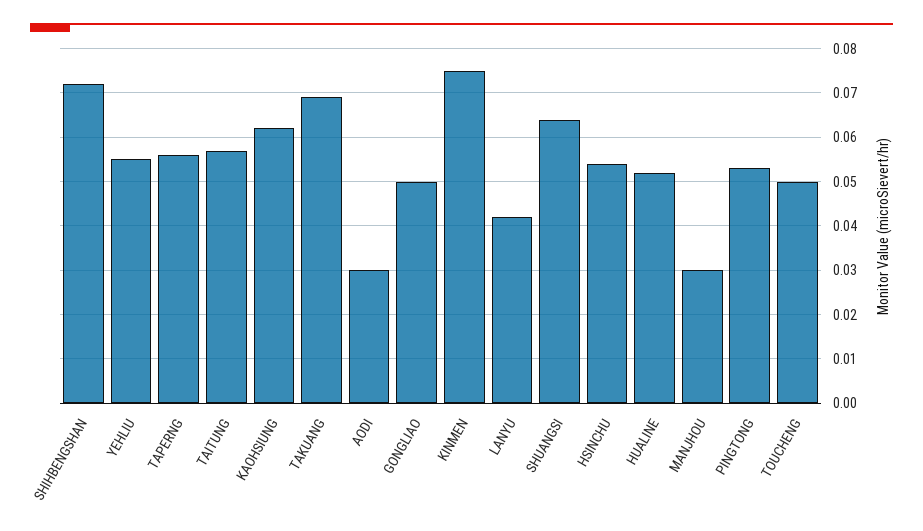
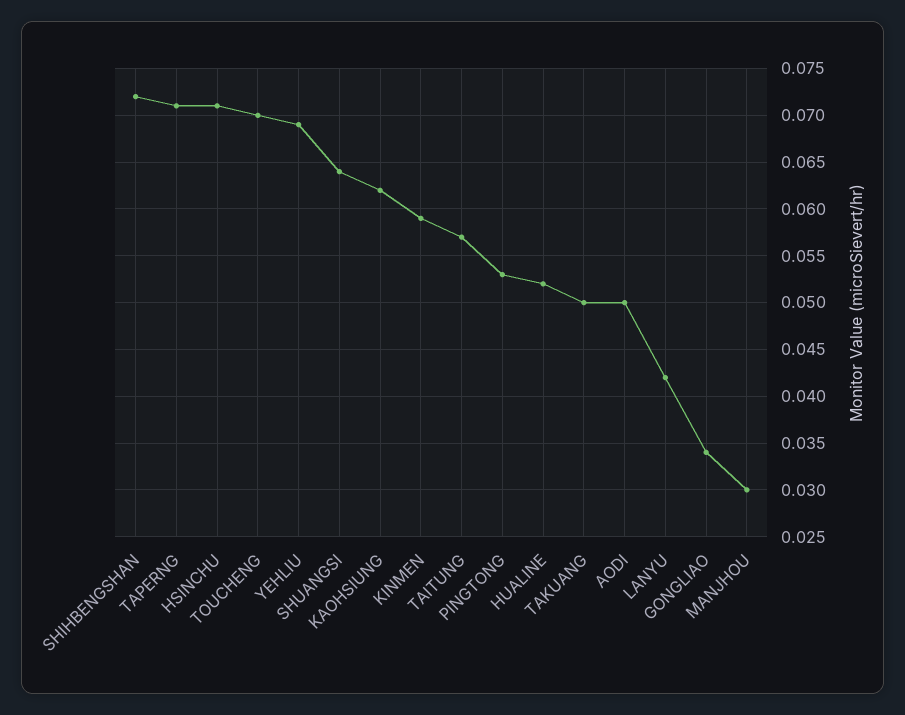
YEHLIU: 0.055 -> 0.069
TAPERNG: 0.055 -> 0.071
TAKUANG: 0.07 -> 0.05
AODI: 0.03 -> 0.05
GONGLIAO: 0.05 -> 0.034
KINMEN: 0.075 -> 0.059
HSINCHU: 0.055 -> 0.071
TOUCHENG: 0.05 -> 0.07

